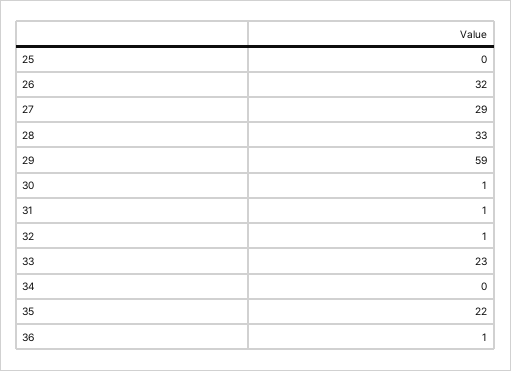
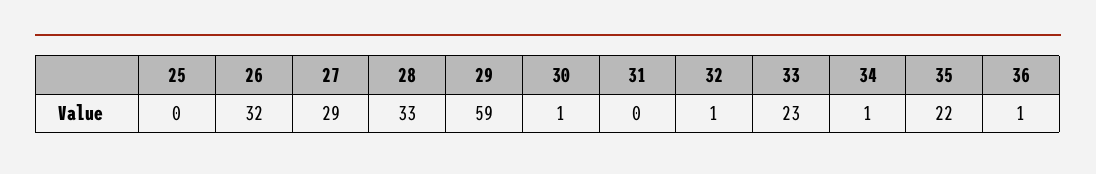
31: 1 -> 0
34: 0 -> 1

